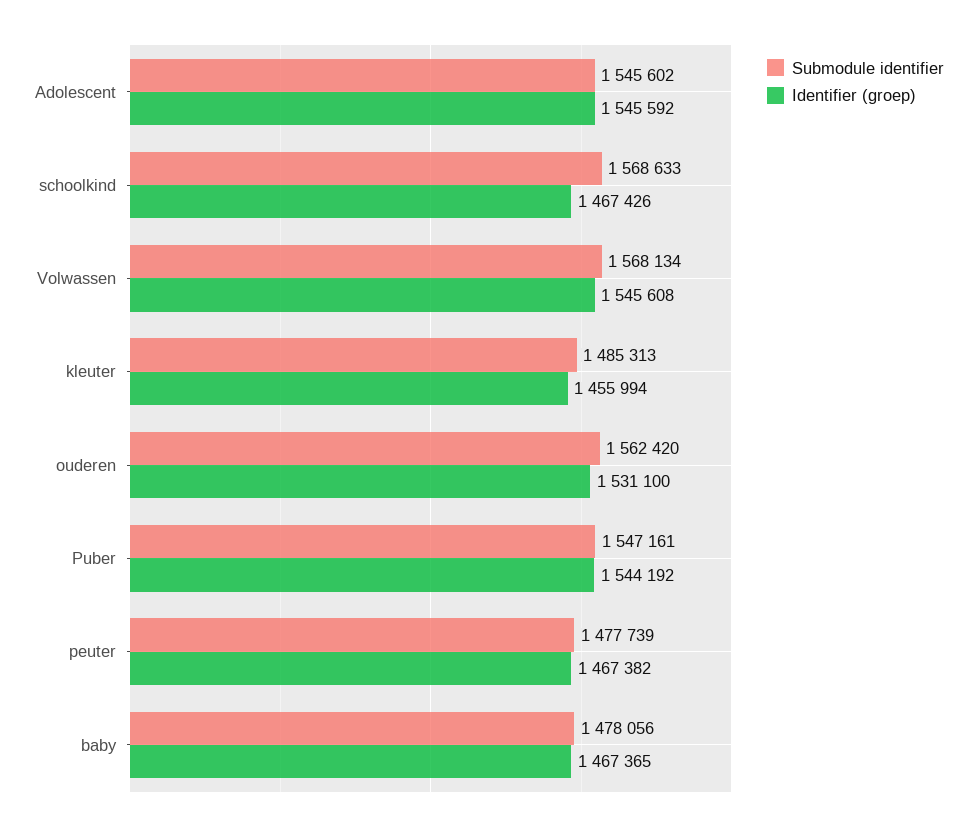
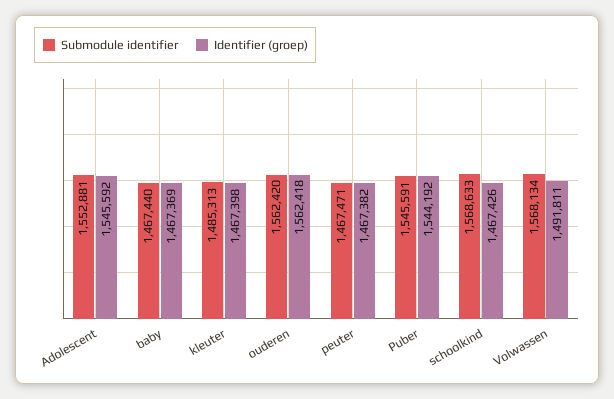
Submodule identifier, Adolescent: 1545602 -> 1552881
Identifier (groep), Volwassen: 1545608 -> 1491811
Identifier (groep), kleuter: 1455994 -> 1467398
Identifier (groep), ouderen: 1531100 -> 1562418
Submodule identifier, Puber: 1547161 -> 1545591
Submodule identifier, peuter: 1477739 -> 1467471
Submodule identifier, baby: 1478056 -> 1467440
Identifier (groep), baby: 1467365 -> 1467369

